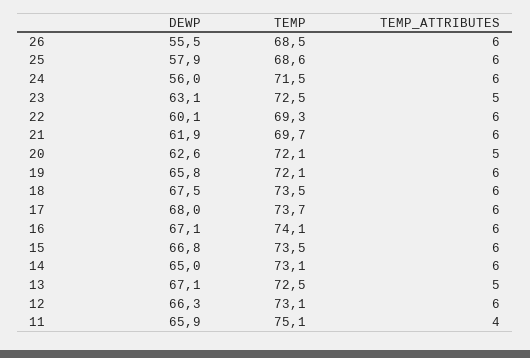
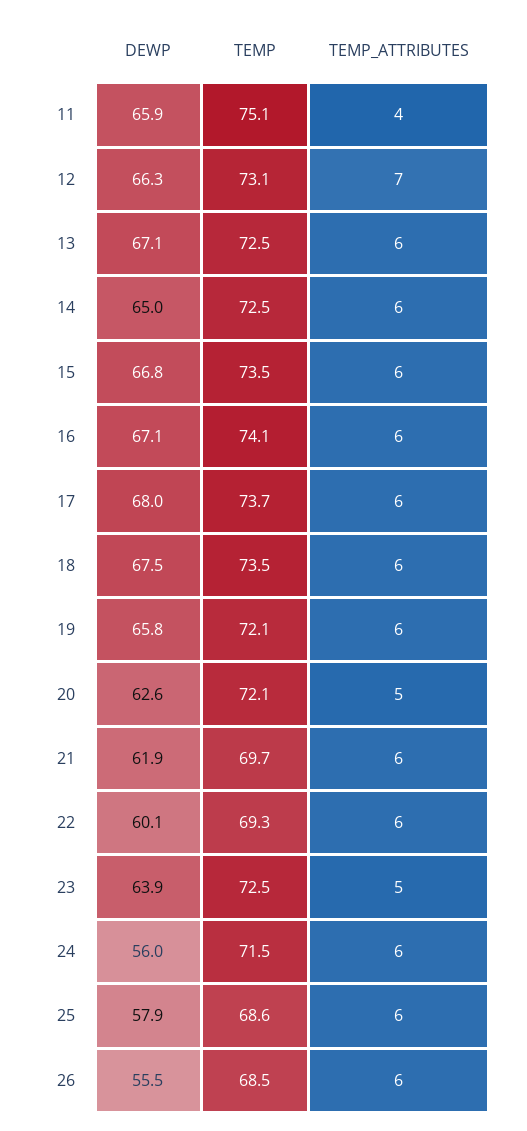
DEWP, 23: 63.1 -> 63.9
TEMP, 14: 73.1 -> 72.5
TEMP_ATTRIBUTES, 13: 5 -> 6
TEMP_ATTRIBUTES, 12: 6 -> 7

